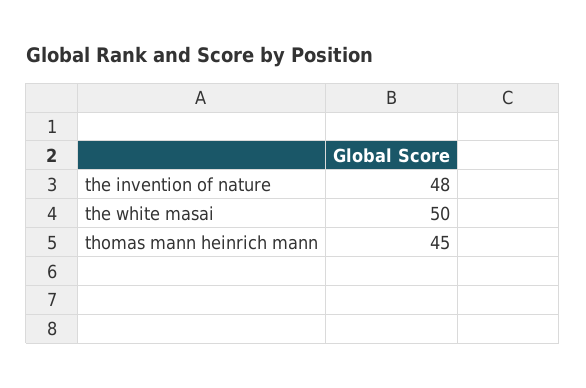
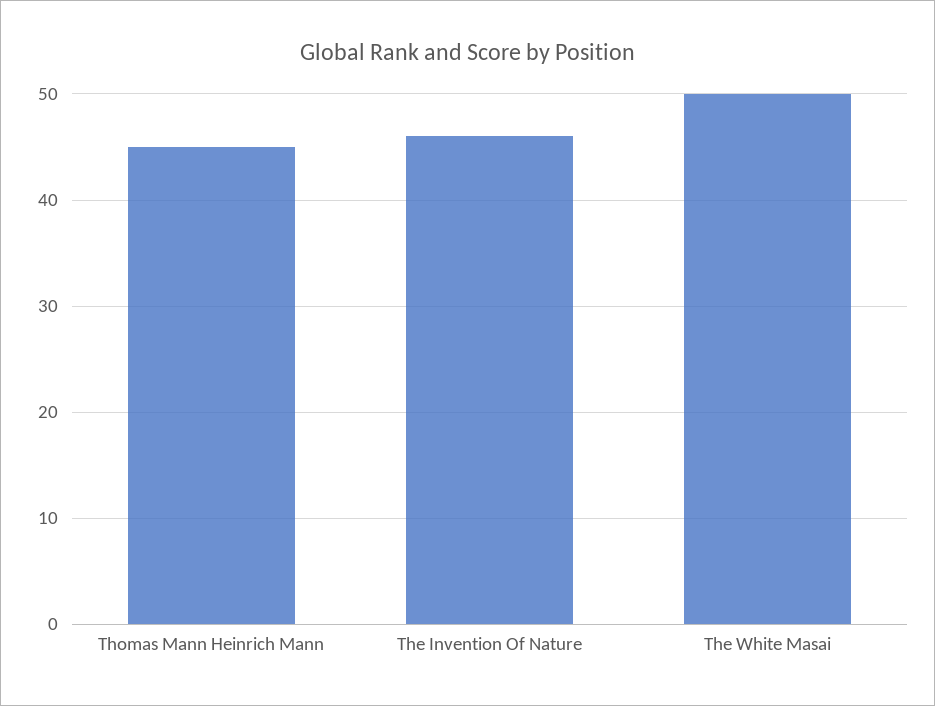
the invention of nature: 48 -> 46

